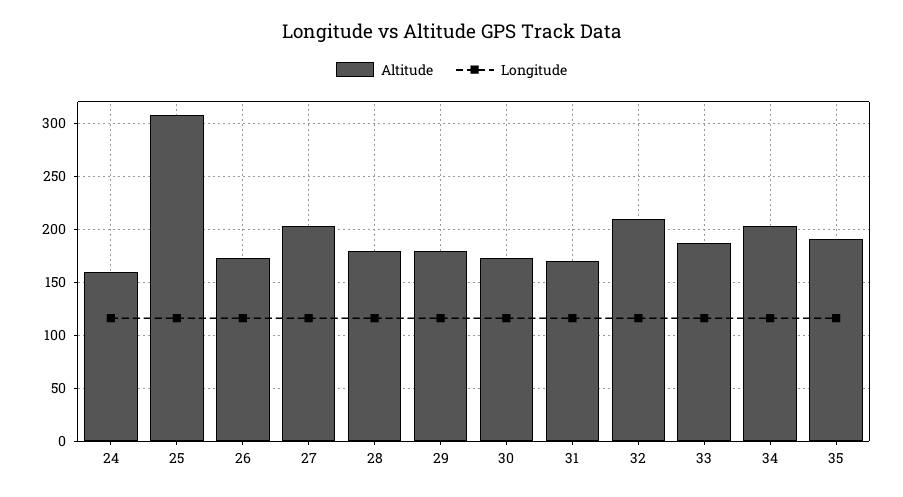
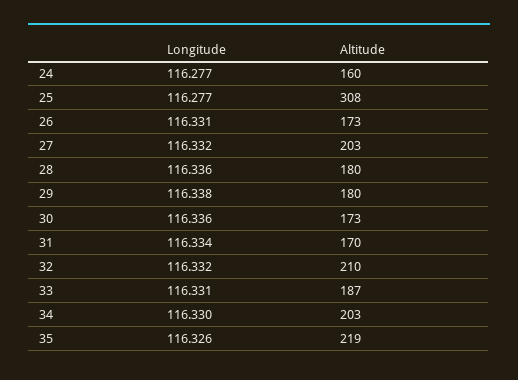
Altitude, 35: 190 -> 219

